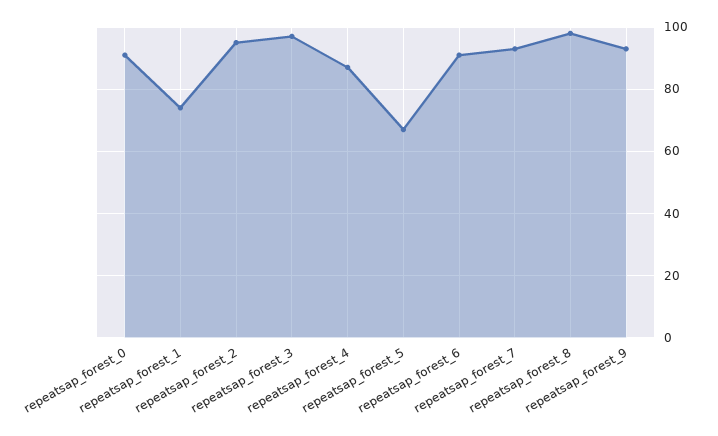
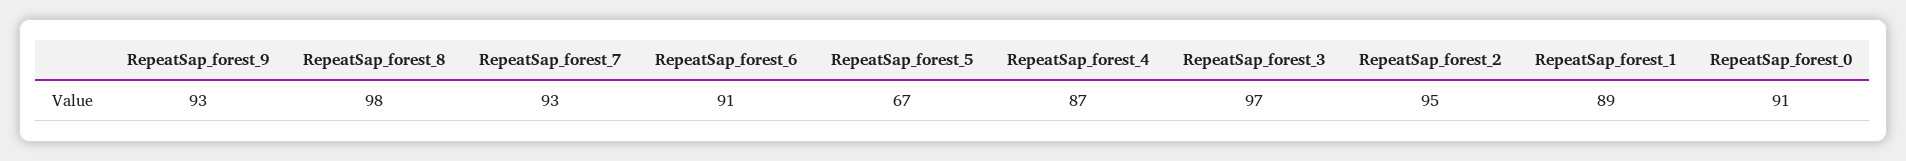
repeatsap_forest_1: 75 -> 89

